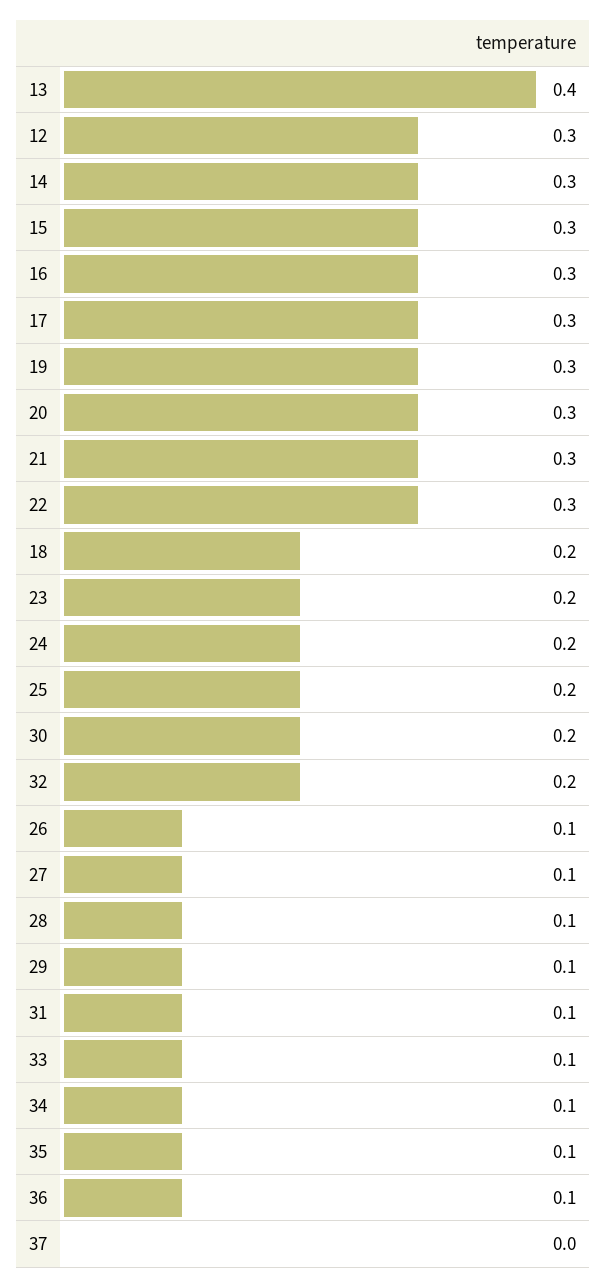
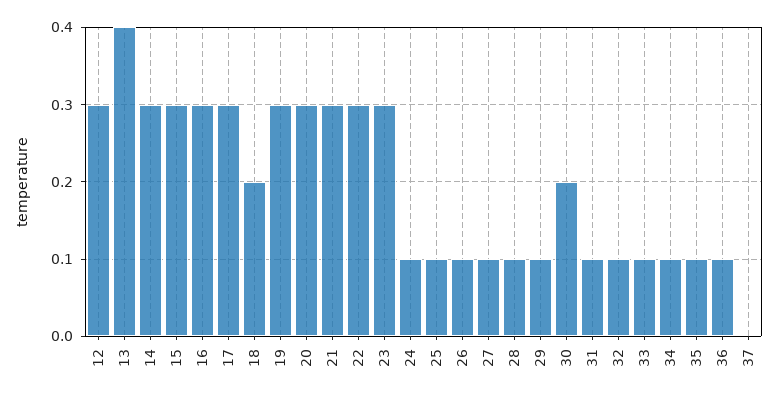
23: 0.2 -> 0.3
24: 0.2 -> 0.1
25: 0.2 -> 0.1
32: 0.2 -> 0.1

